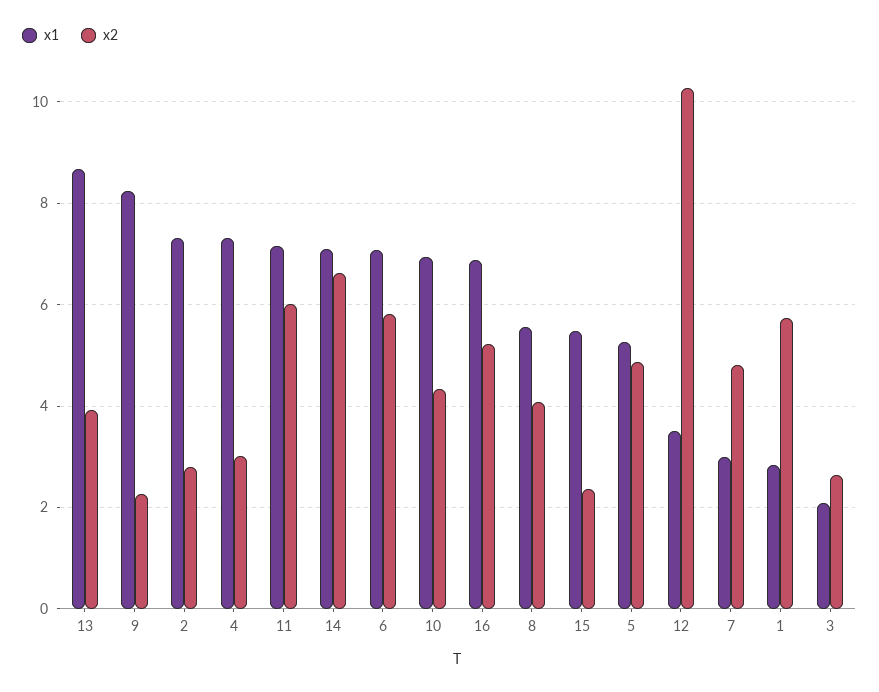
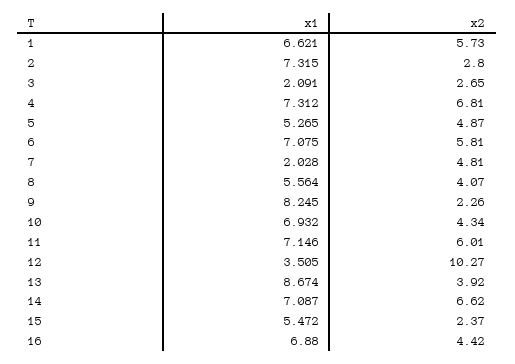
x2, 4: 3 -> 6.81
x2, 16: 5.2 -> 4.42
x1, 7: 3 -> 2.028
x1, 1: 2.8 -> 6.621

